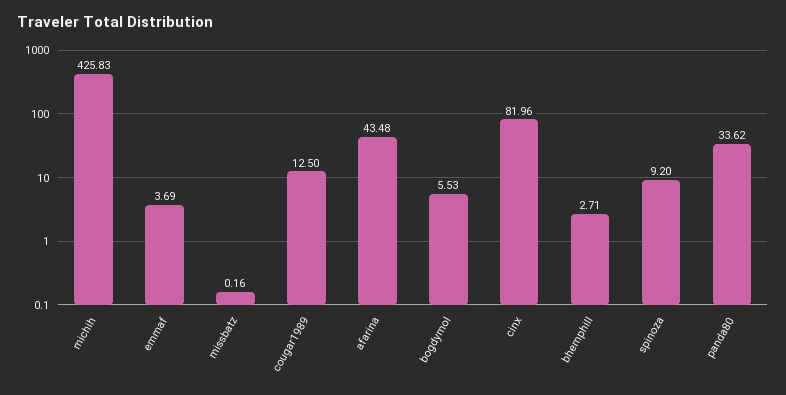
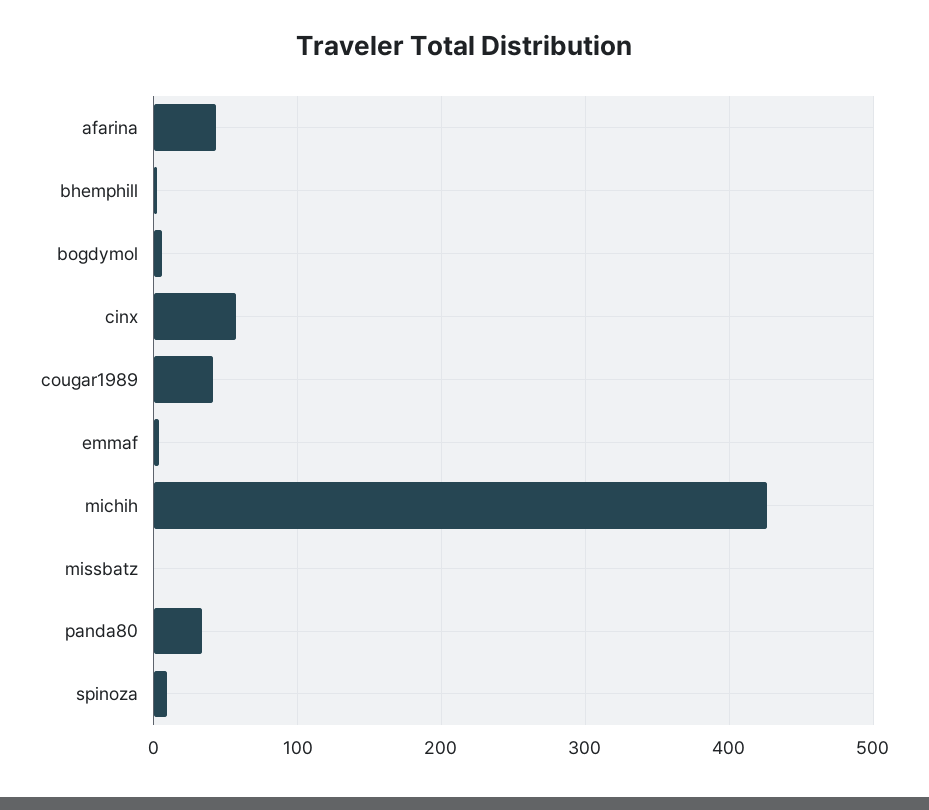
cougar1989: 12.5 -> 40
cinx: 81.96 -> 60

